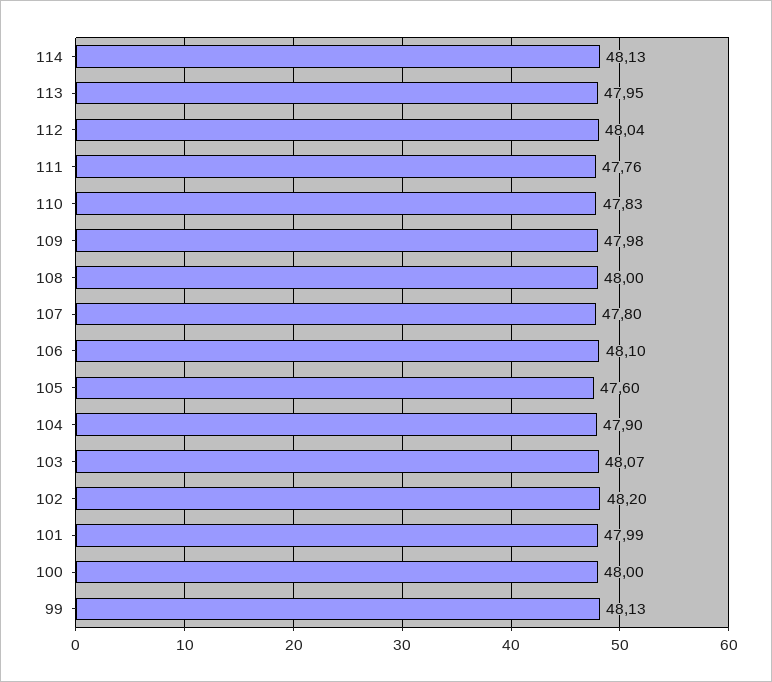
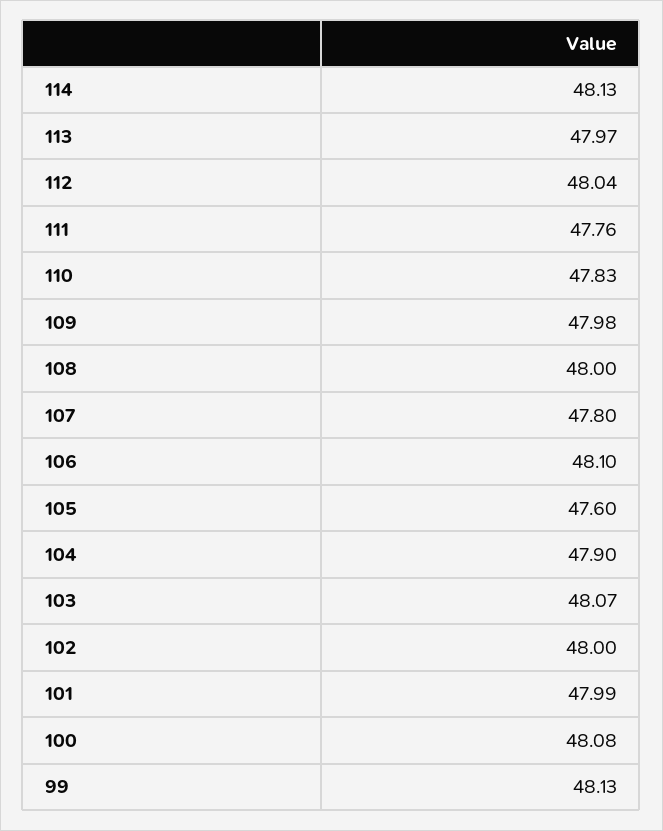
113: 47.95 -> 47.97
102: 48.2 -> 48
100: 48 -> 48.08

